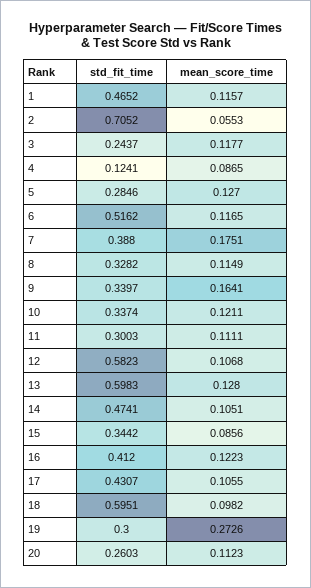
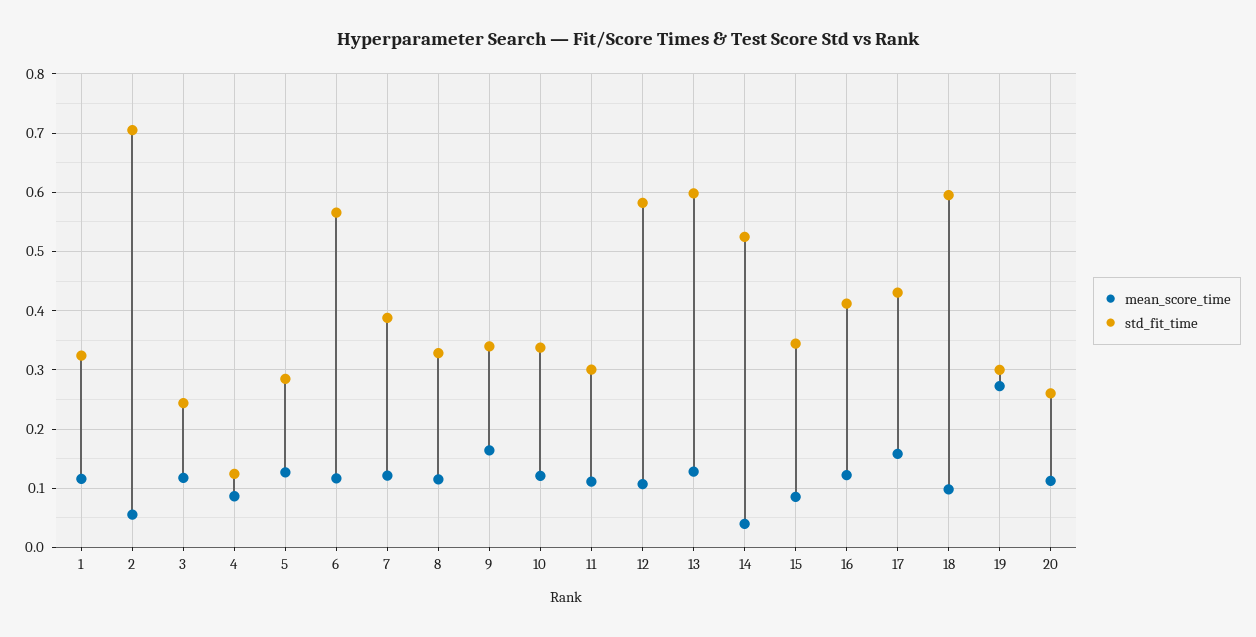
std_fit_time, 1: 0.4652 -> 0.32
std_fit_time, 6: 0.5162 -> 0.56
mean_score_time, 7: 0.1751 -> 0.12
std_fit_time, 14: 0.4741 -> 0.52
mean_score_time, 14: 0.1051 -> 0.04
mean_score_time, 17: 0.1055 -> 0.16

